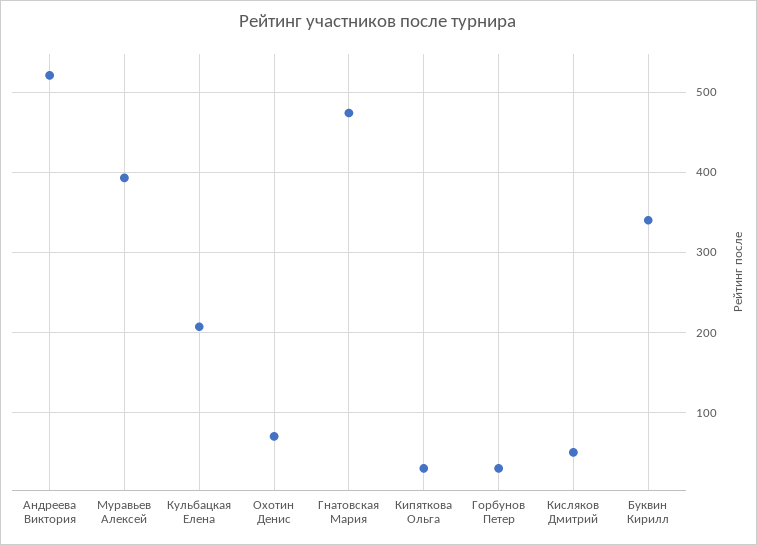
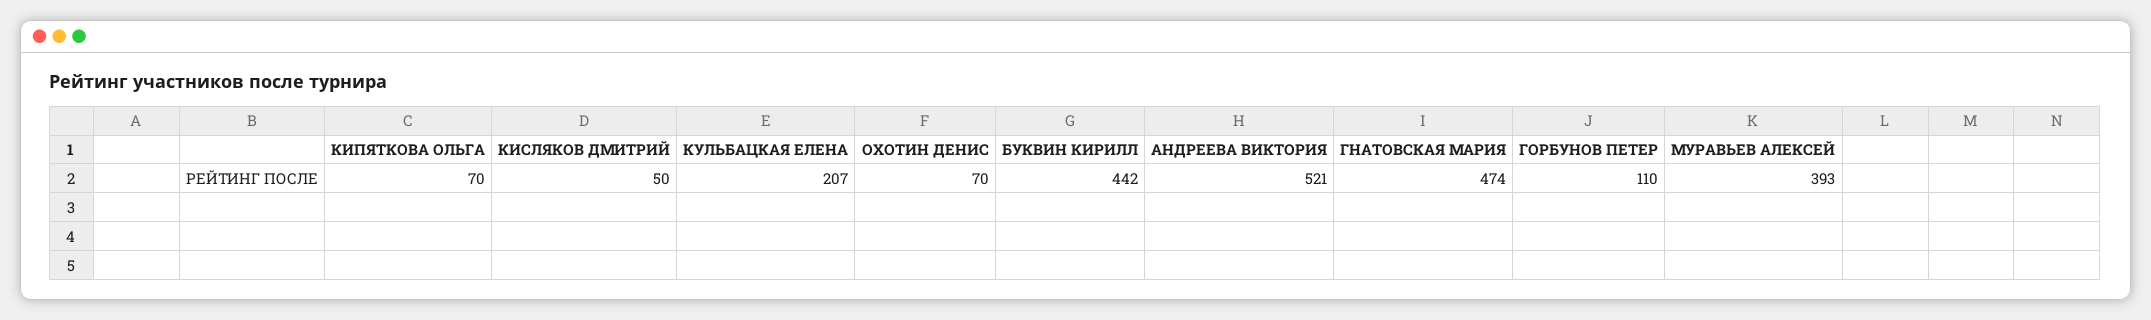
Кипяткова Ольга: 30 -> 70
Горбунов Петер: 30 -> 110
Буквин Кирилл: 340 -> 442

